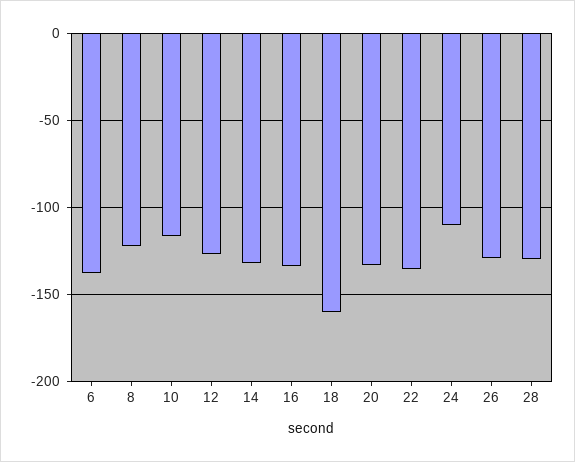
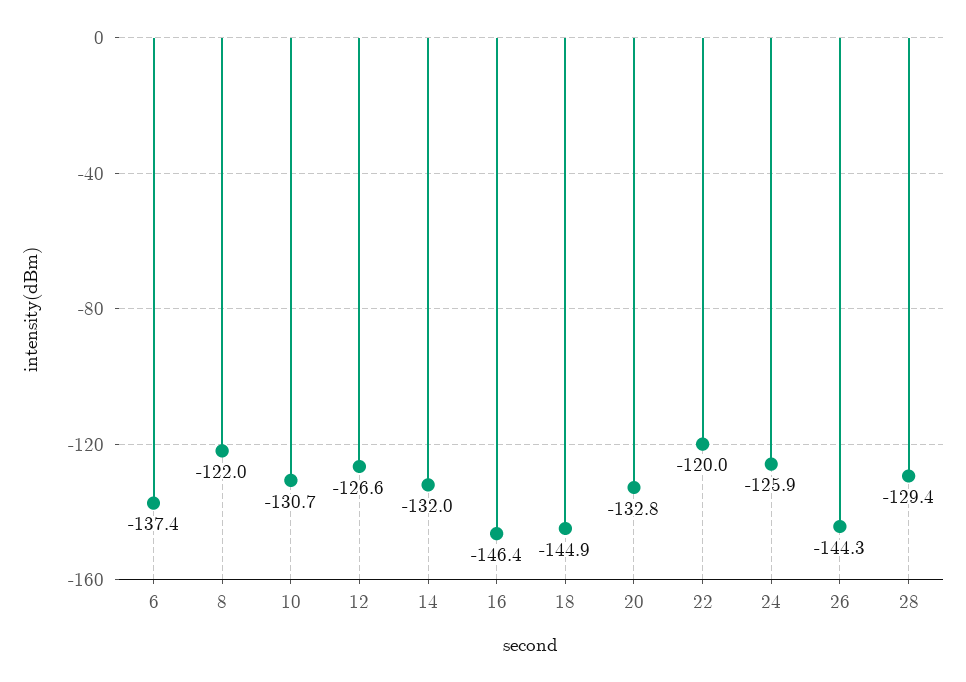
10: -115 -> -130.7
16: -135 -> -146.4
18: -160 -> -144.9
22: -135 -> -120
24: -110 -> -125.9
26: -130 -> -144.3

